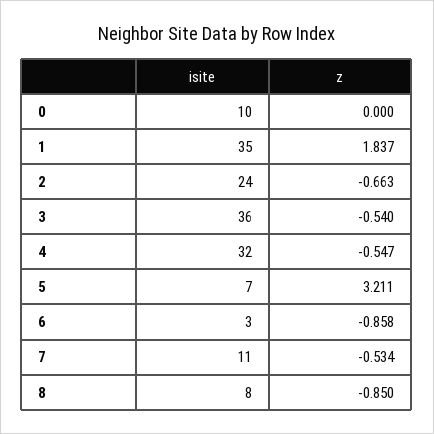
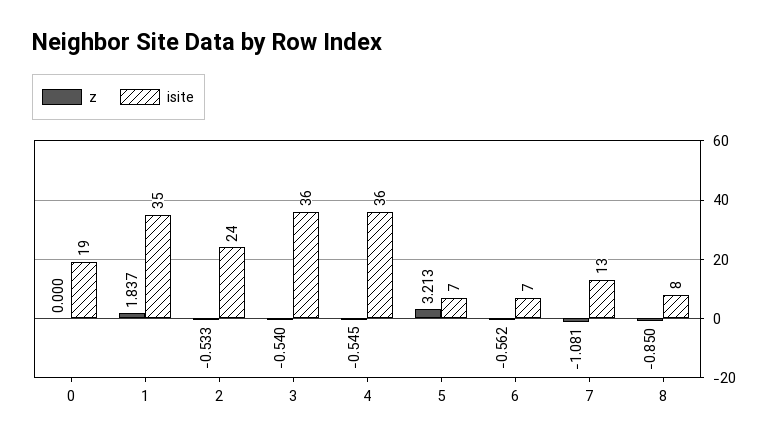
isite, 0: 10 -> 19
z, 2: -0.663 -> -0.533
isite, 4: 32 -> 36
z, 4: -0.547 -> -0.545
z, 5: 3.211 -> 3.213
isite, 6: 3 -> 7
z, 6: -0.858 -> -0.562
isite, 7: 11 -> 13
z, 7: -0.534 -> -1.081

